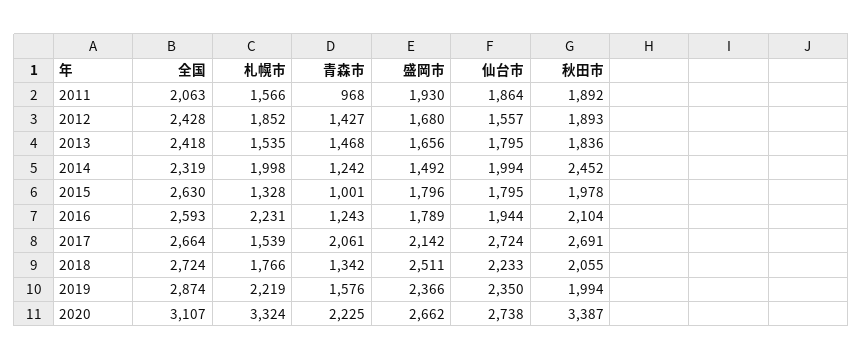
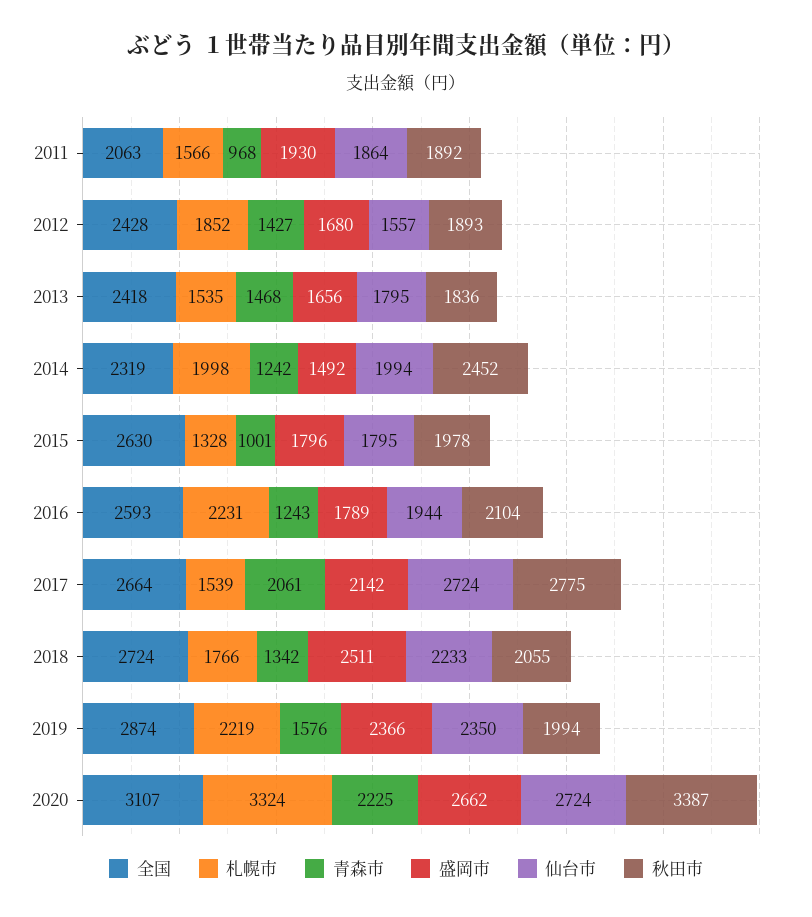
秋田市, 2017: 2691 -> 2775
仙台市, 2020: 2738 -> 2724

